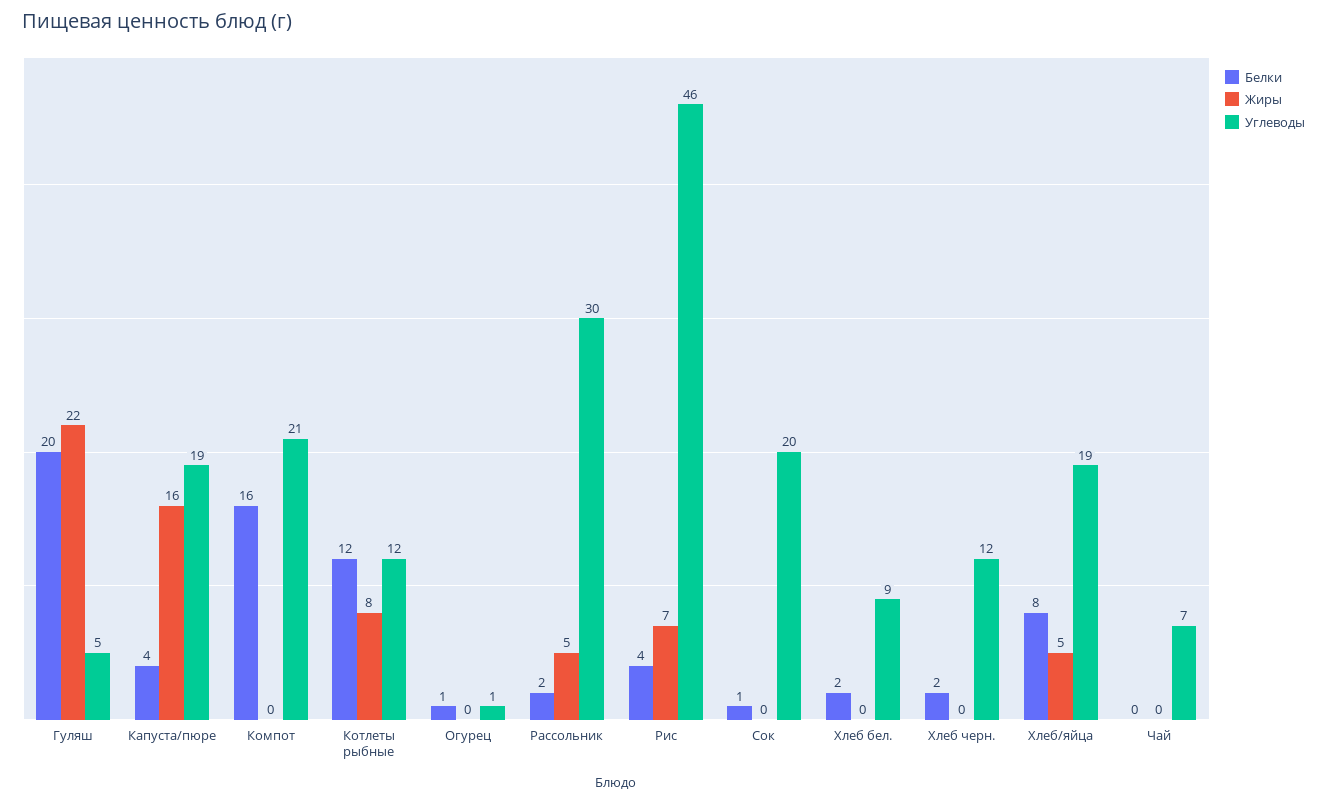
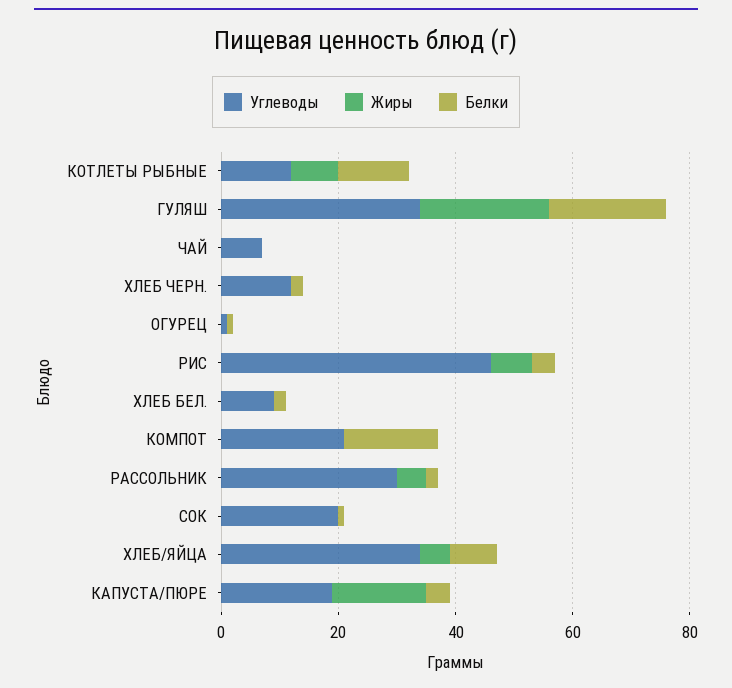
Углеводы, Гуляш: 5 -> 35
Углеводы, Хлеб/яйца: 19 -> 35

